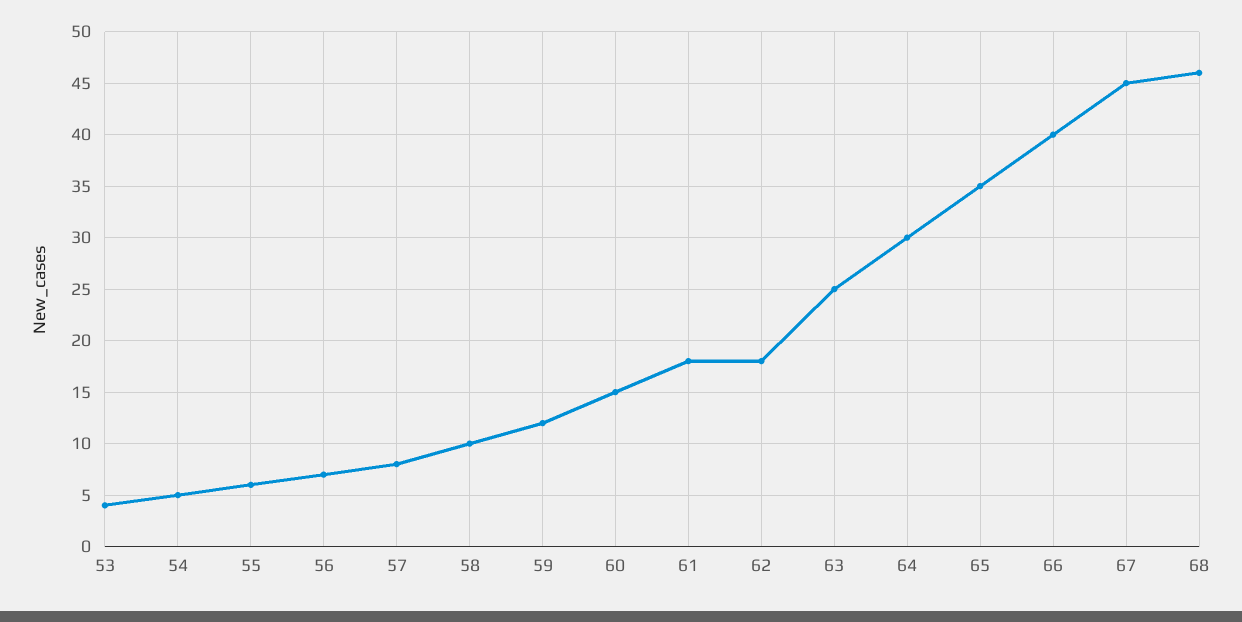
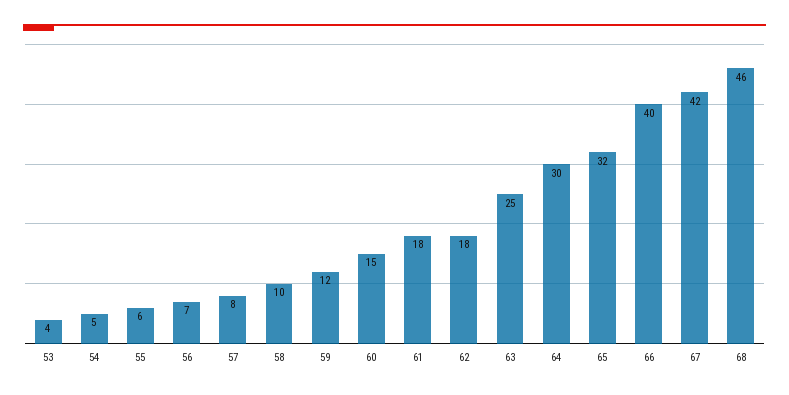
65: 35 -> 32
67: 45 -> 42

